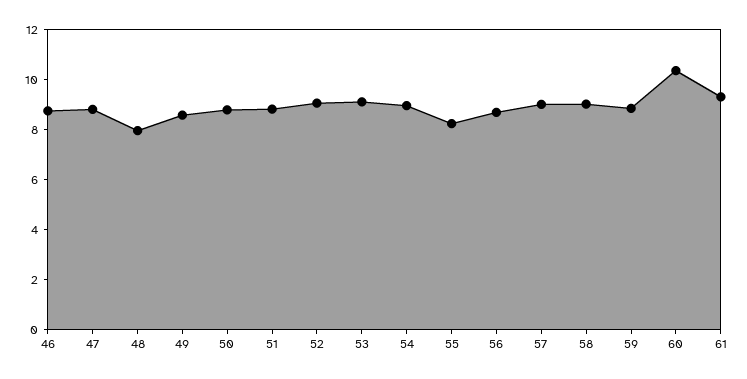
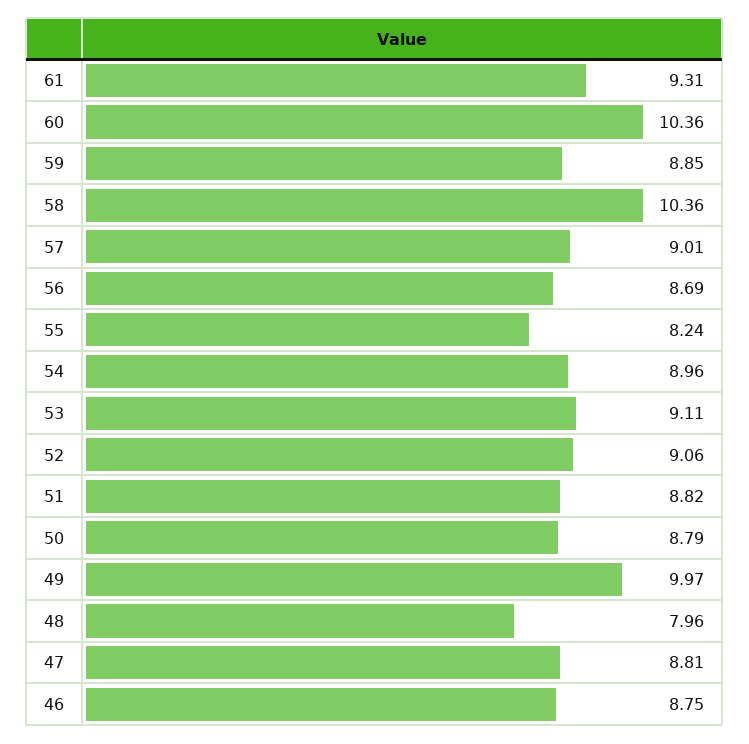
49: 8.5 -> 9.97
58: 9 -> 10.36

